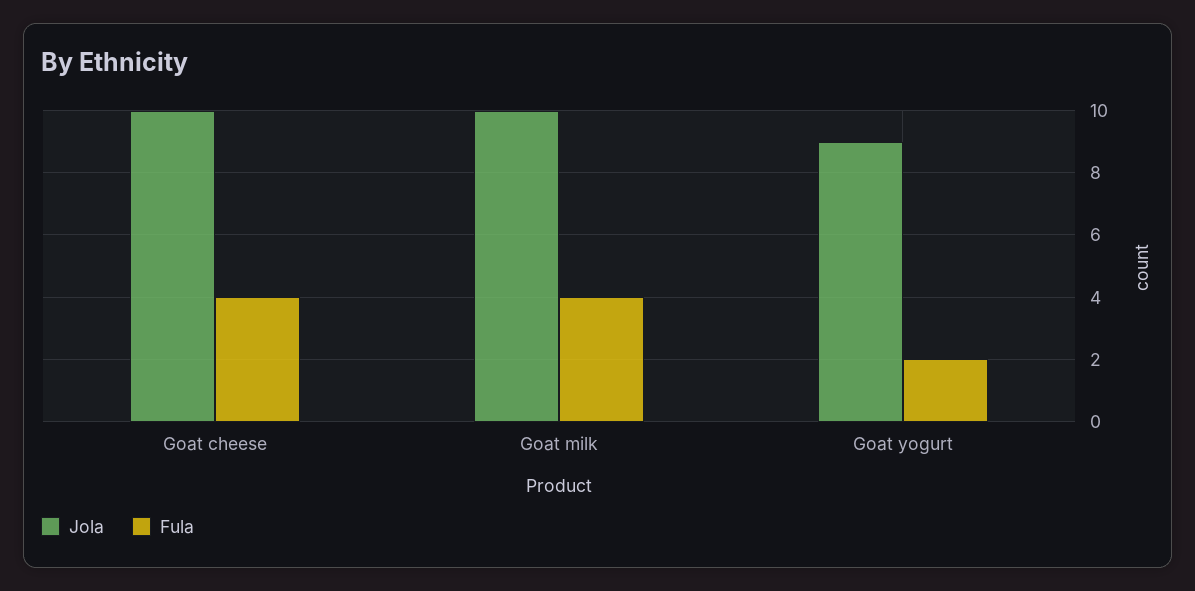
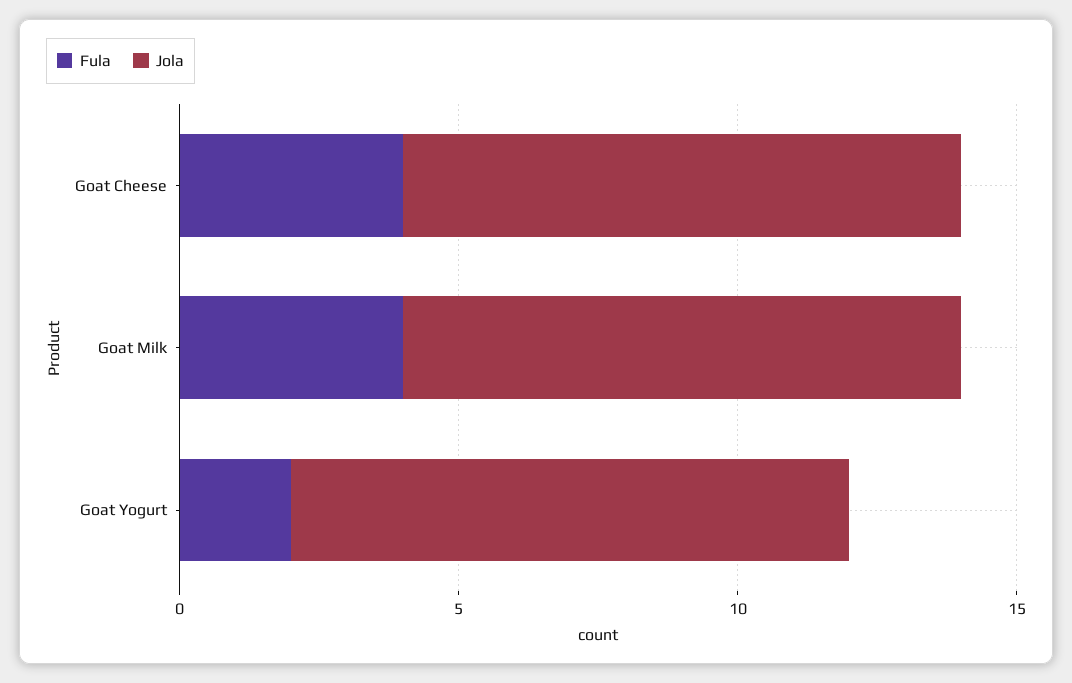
Jola, Goat yogurt: 9 -> 10

